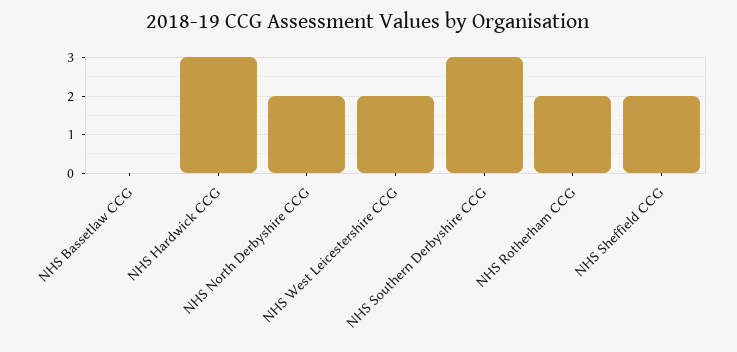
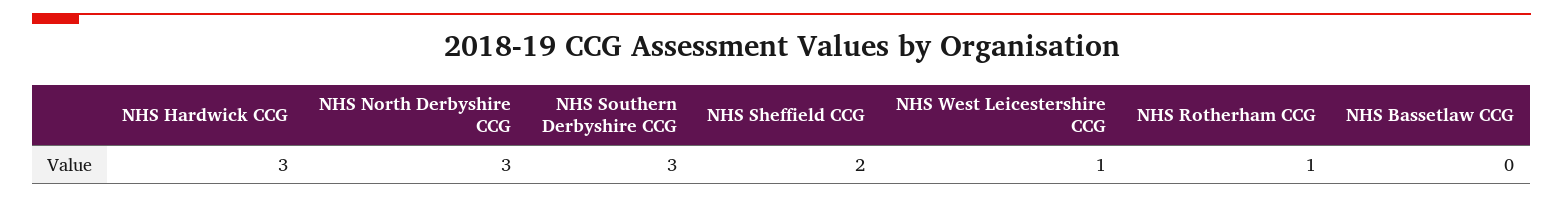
NHS North Derbyshire CCG: 2 -> 3
NHS West Leicestershire CCG: 2 -> 1
NHS Rotherham CCG: 2 -> 1

